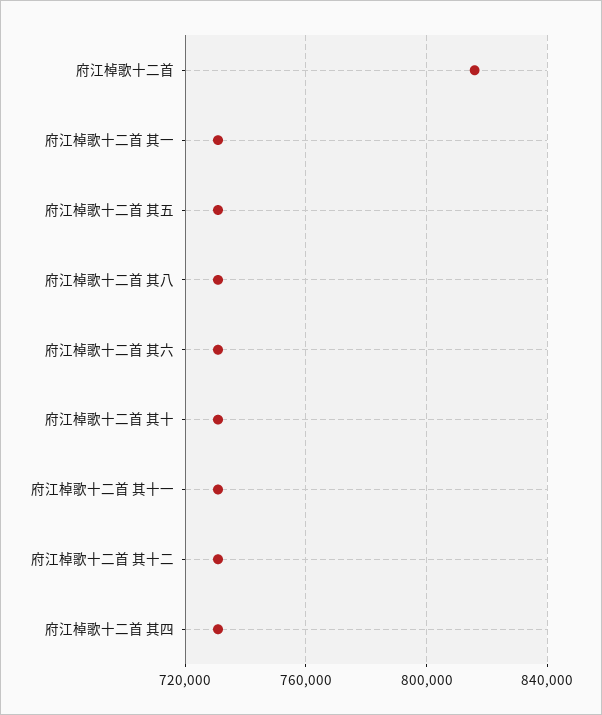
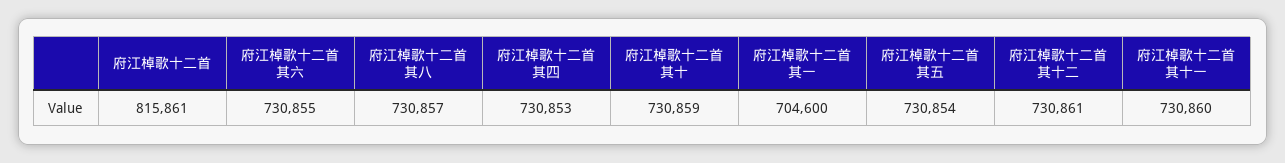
府江棹歌十二首 其一: 730000 -> 704600

